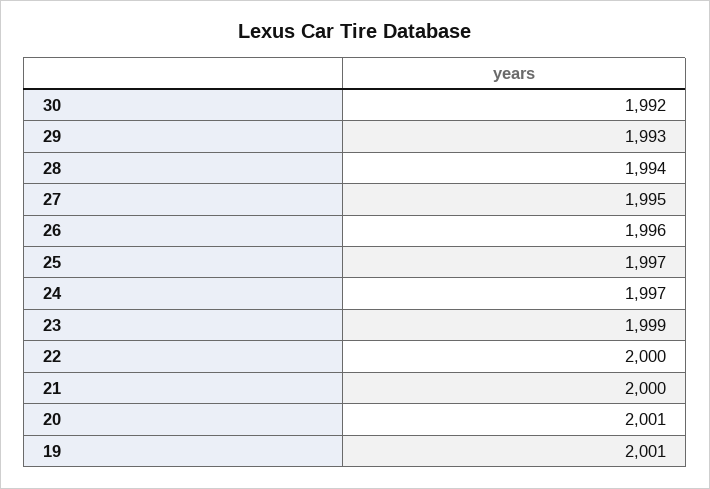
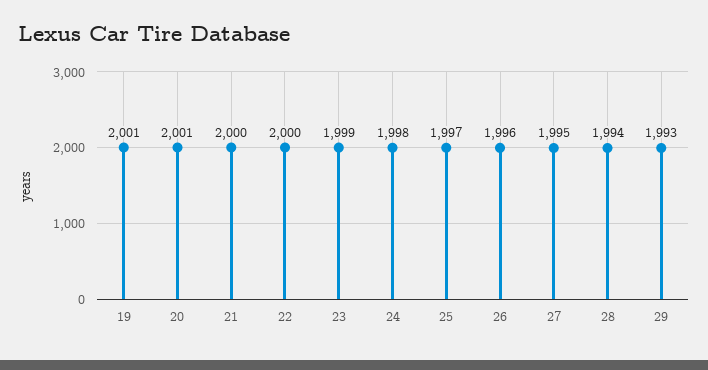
30: 1992 -> none
24: 1997 -> 1998

